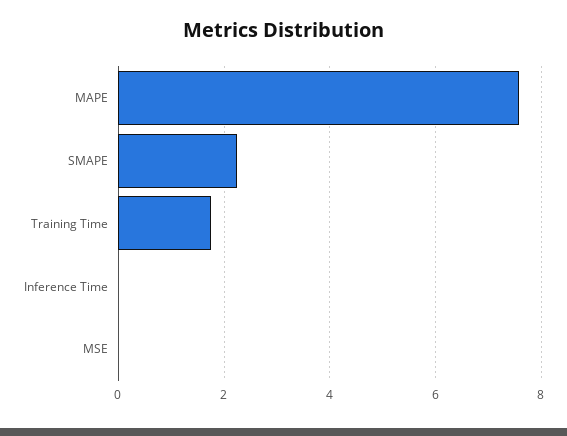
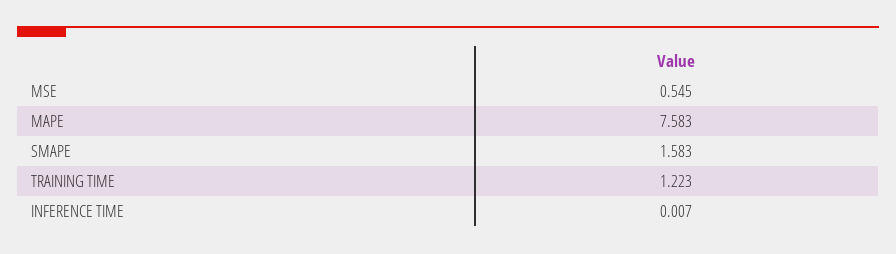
SMAPE: 2.2 -> 1.583
Training Time: 1.8 -> 1.223
MSE: 0 -> 0.545

